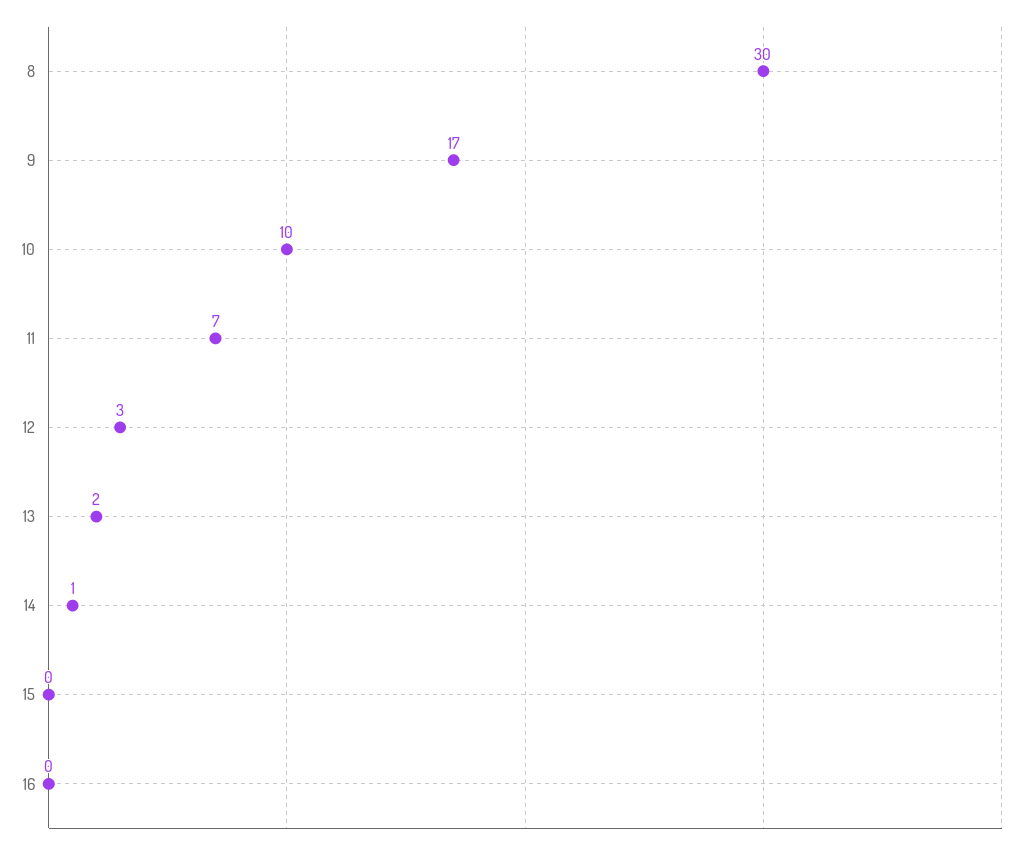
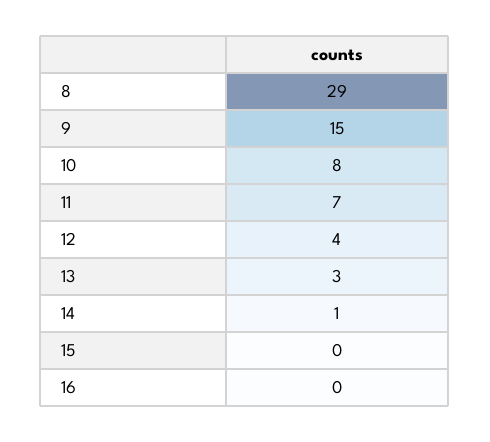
8: 30 -> 29
9: 17 -> 15
10: 10 -> 8
12: 3 -> 4
13: 2 -> 3

